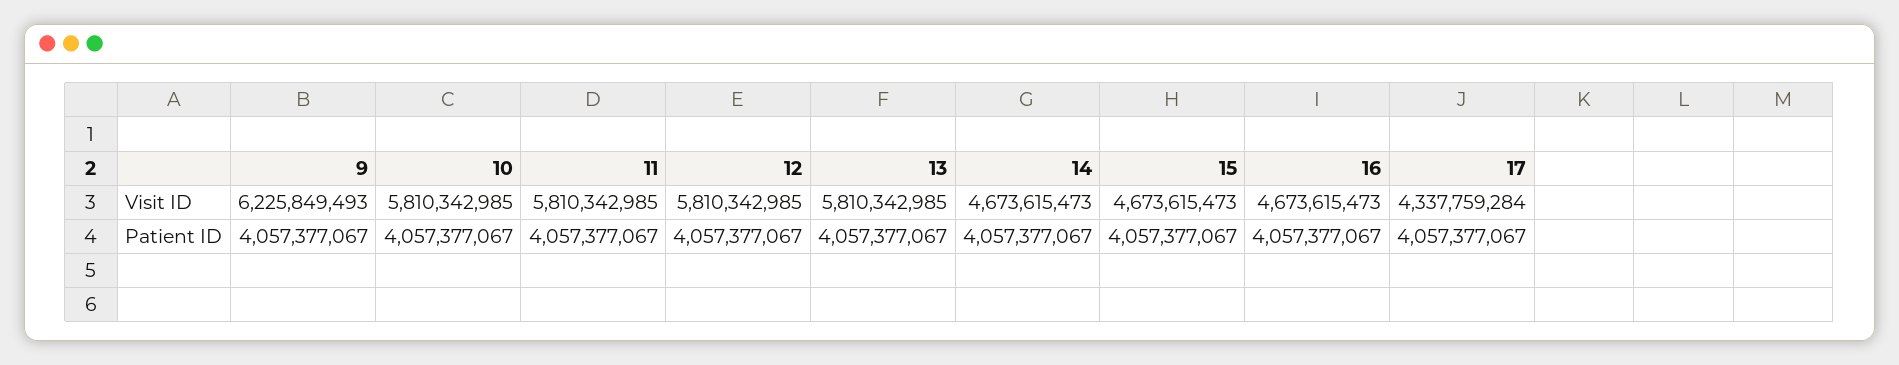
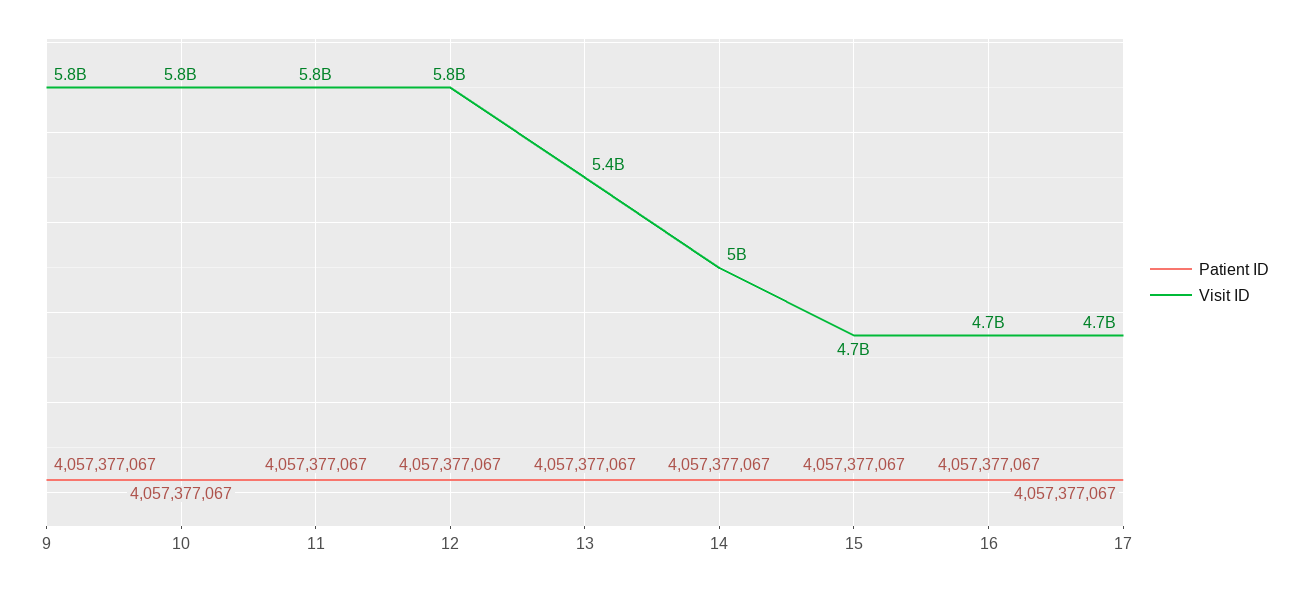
Visit ID, 9: 6225849493 -> 5800000000
Visit ID, 13: 5810342985 -> 5400000000
Visit ID, 14: 4673615473 -> 5000000000
Visit ID, 17: 4337759284 -> 4700000000

